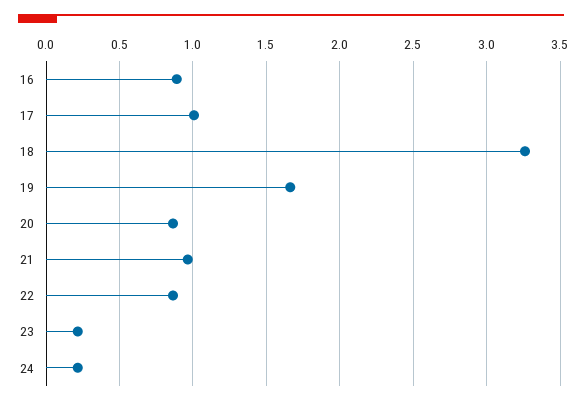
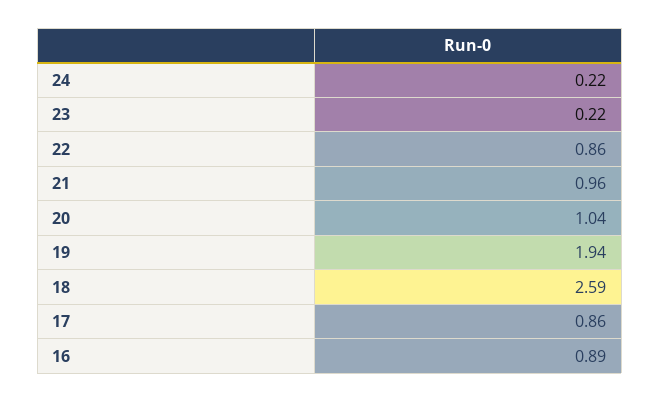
17: 1 -> 0.86
18: 3.25 -> 2.59
19: 1.65 -> 1.94
20: 0.85 -> 1.04

